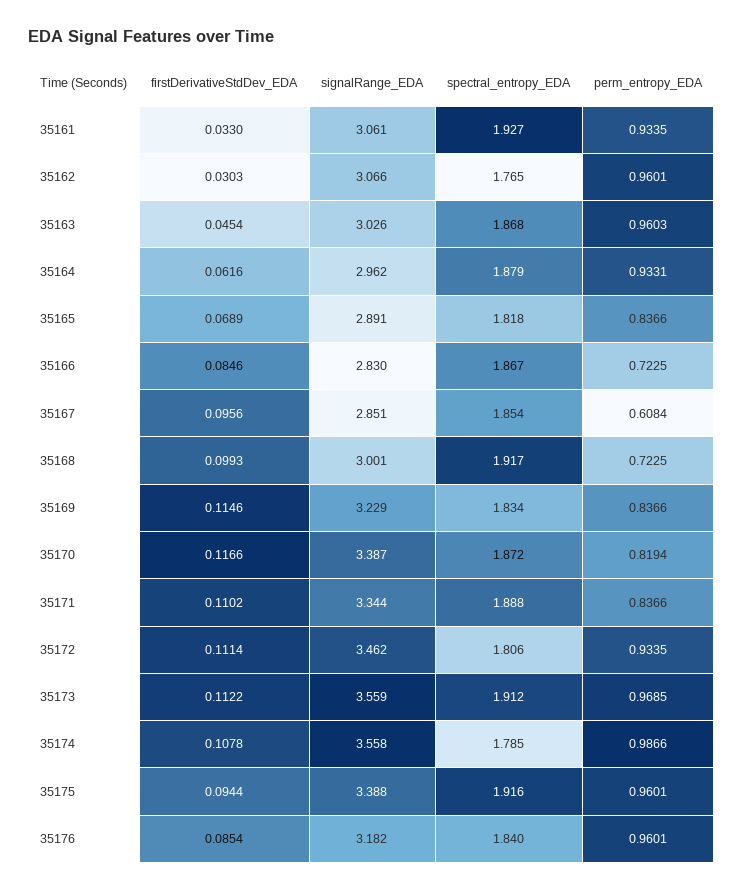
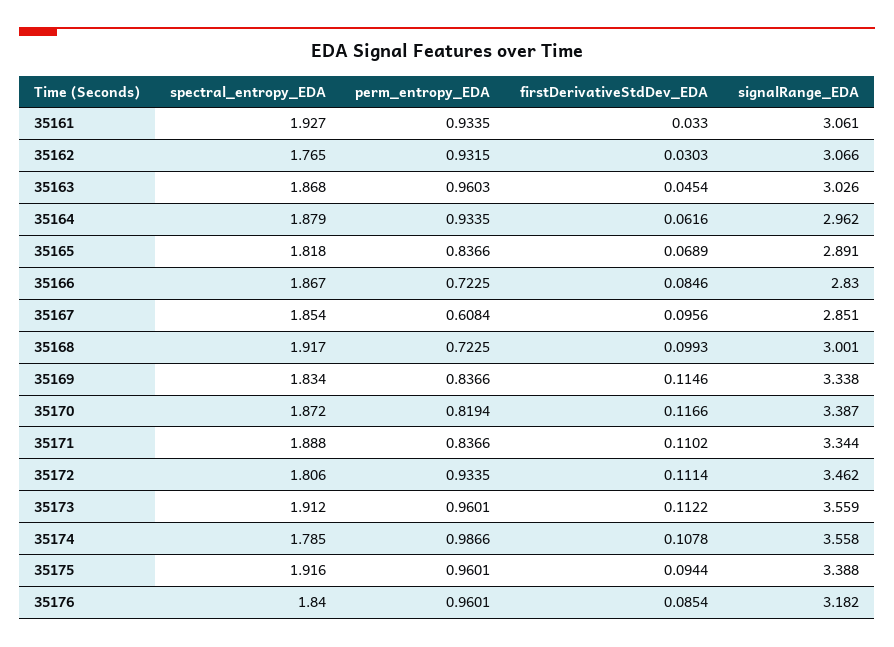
perm_entropy_EDA, 35162: 0.9601 -> 0.9315
perm_entropy_EDA, 35164: 0.9331 -> 0.9335
signalRange_EDA, 35169: 3.229 -> 3.338
perm_entropy_EDA, 35173: 0.9685 -> 0.9601

